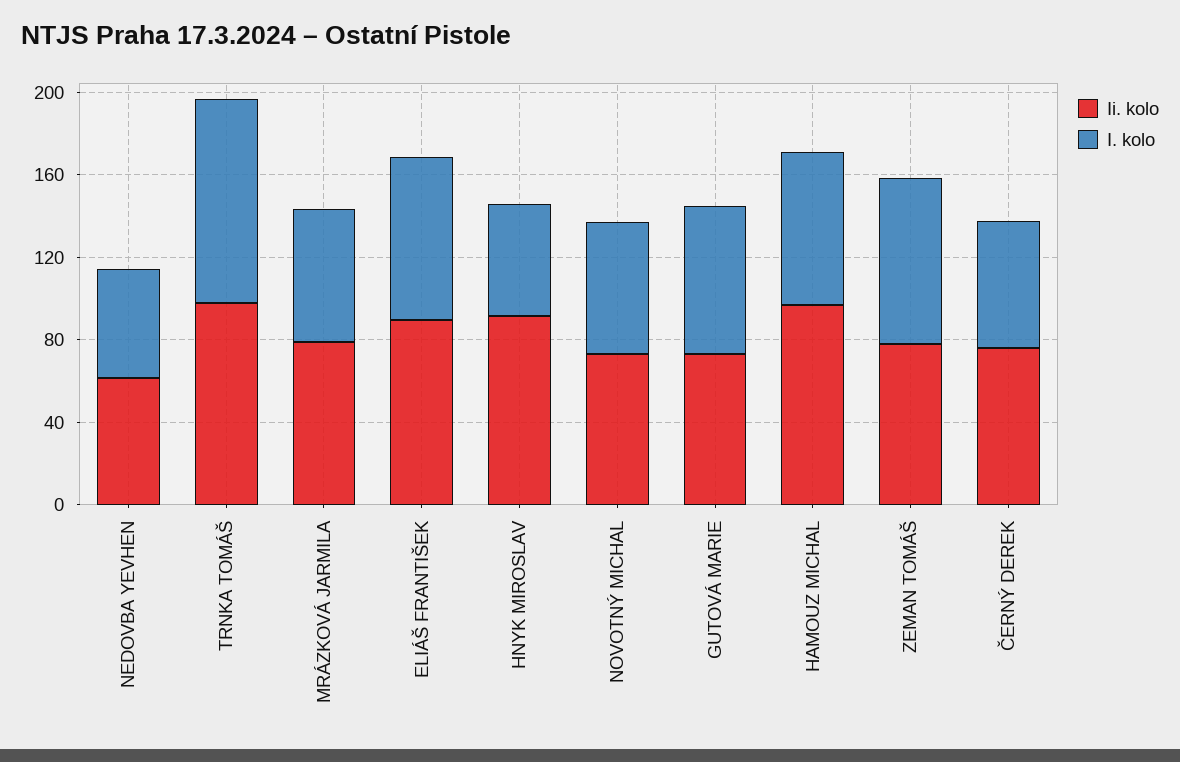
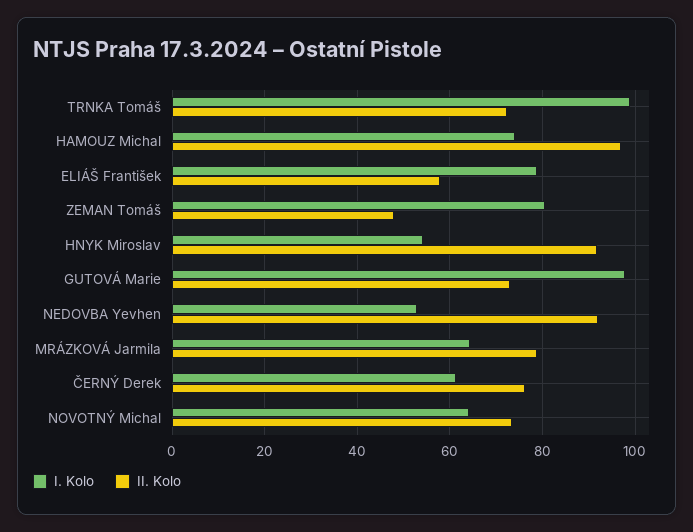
Ii. kolo, NEDOVBA YEVHEN: 60 -> 92
Ii. kolo, TRNKA TOMÁŠ: 100 -> 72
Ii. kolo, ELIÁŠ FRANTIŠEK: 90 -> 58
I. kolo, GUTOVÁ MARIE: 70 -> 98
Ii. kolo, ZEMAN TOMÁŠ: 80 -> 48

